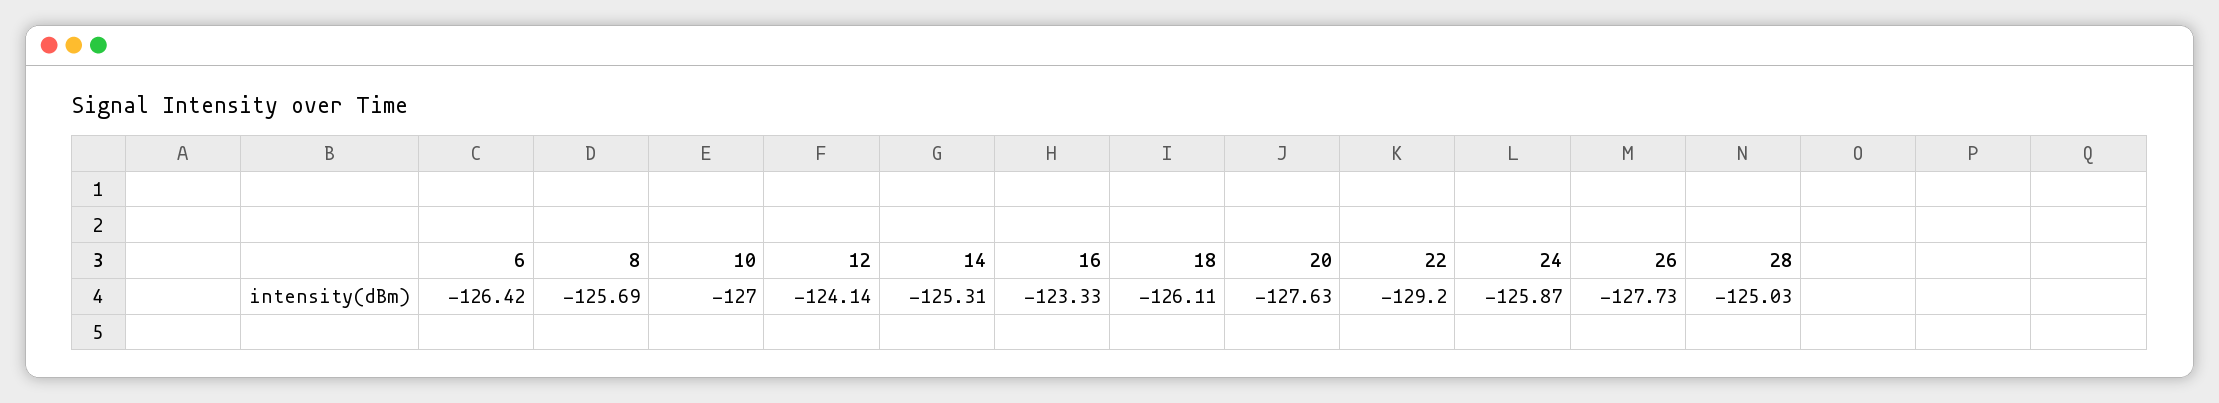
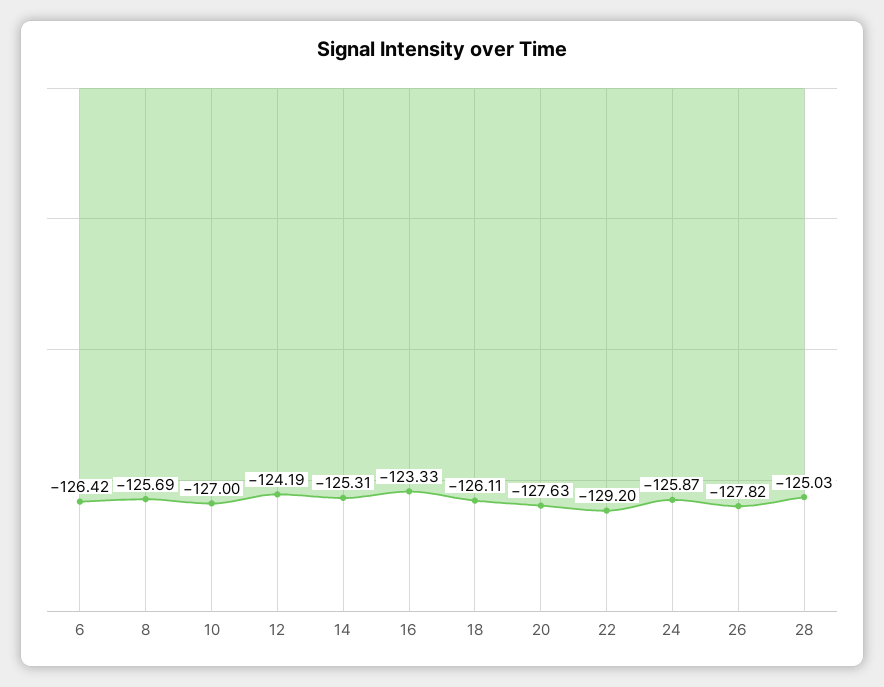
12: -124.14 -> -124.19
26: -127.73 -> -127.82

